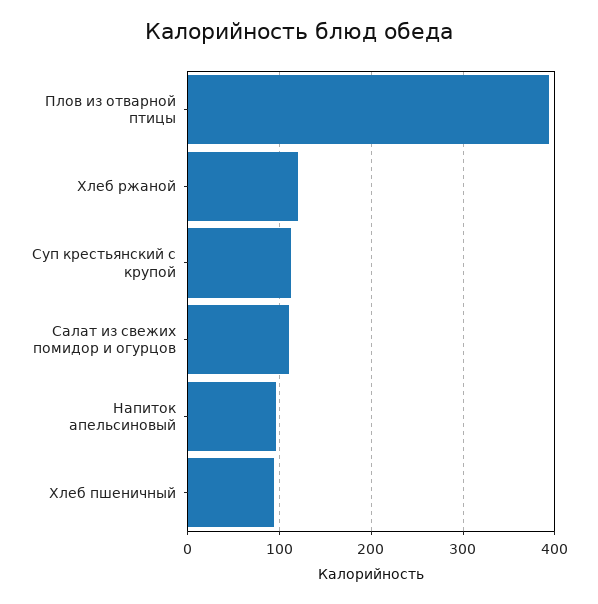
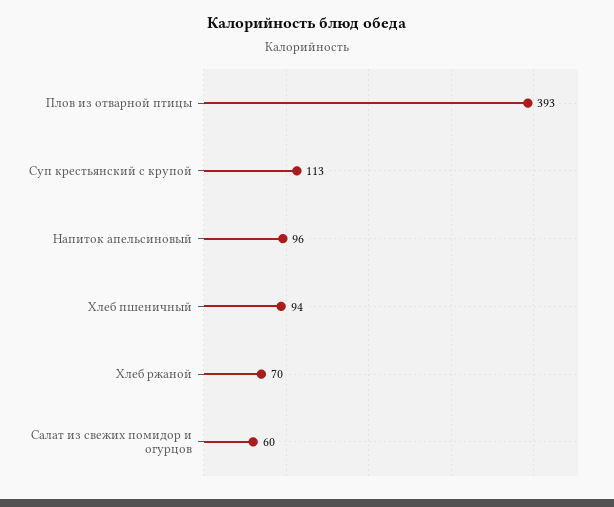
Хлеб ржаной: 120 -> 70
Салат из свежих помидор и огурцов: 110 -> 60

